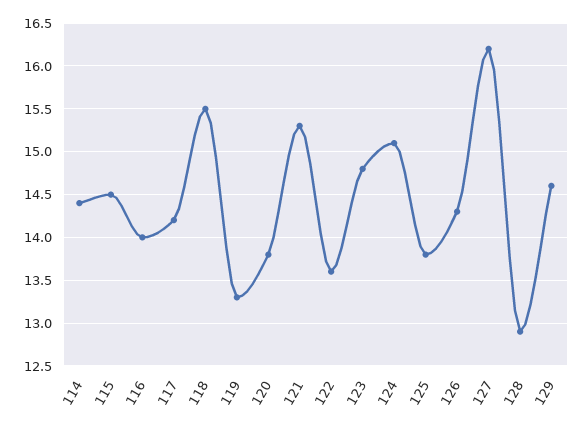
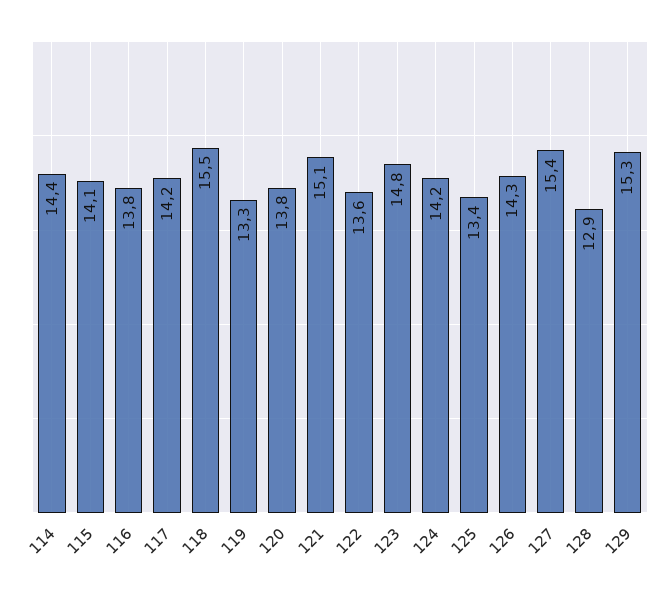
115: 14.5 -> 14.1
116: 14 -> 13.8
121: 15.3 -> 15.1
124: 15.1 -> 14.2
125: 13.8 -> 13.4
127: 16.2 -> 15.4
129: 14.6 -> 15.3

